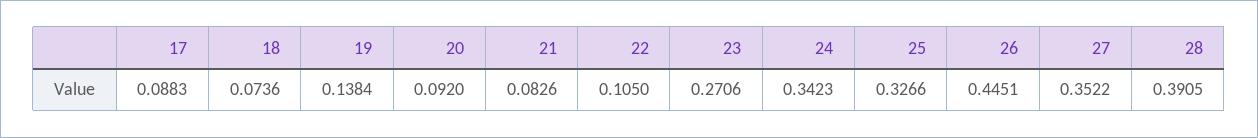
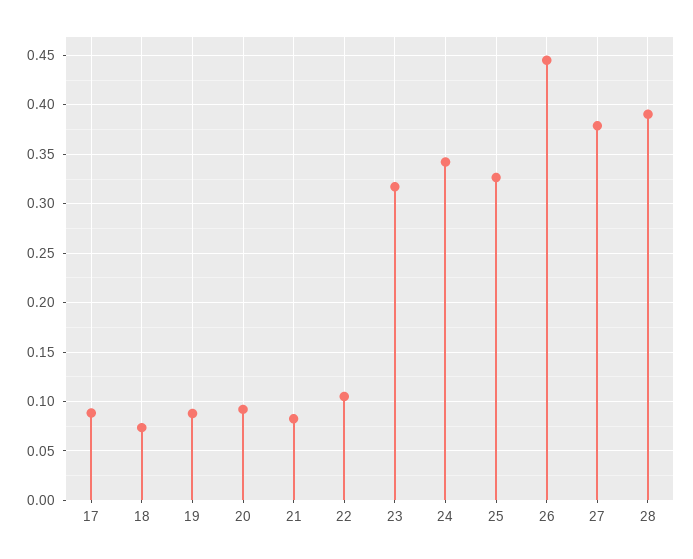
19: 0.1384 -> 0.09
23: 0.2706 -> 0.32
27: 0.3522 -> 0.38

